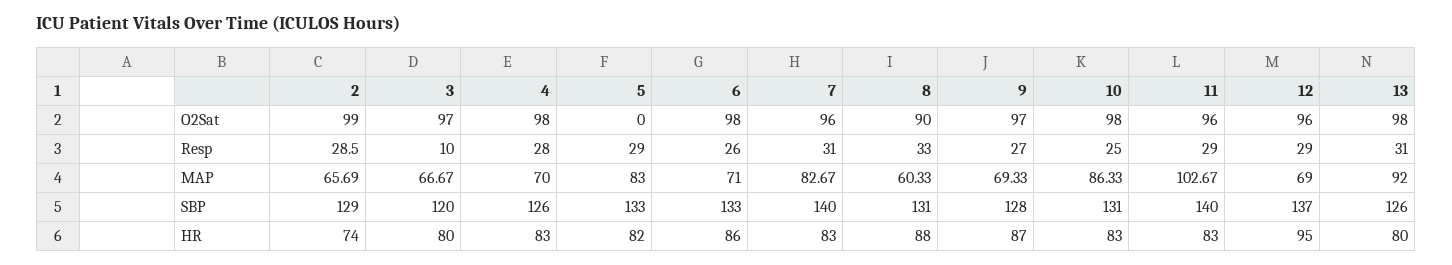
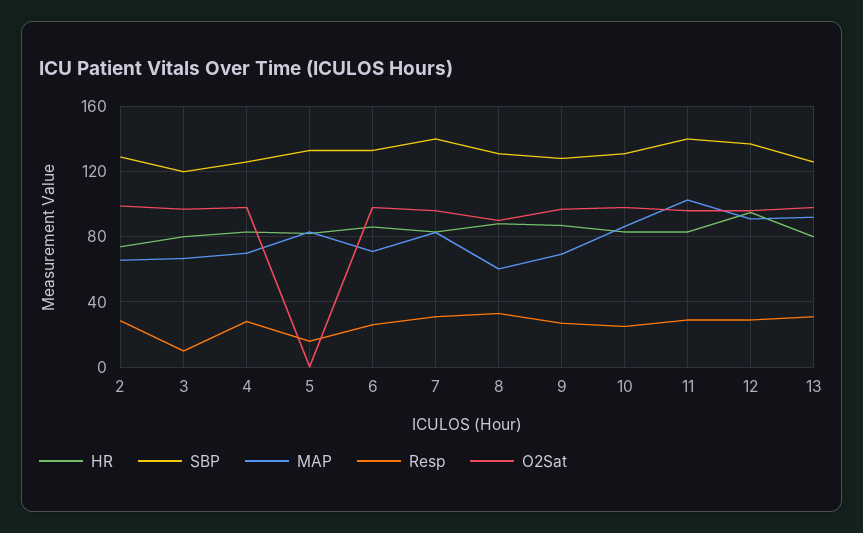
Resp, 5: 29 -> 15
MAP, 12: 69 -> 90

